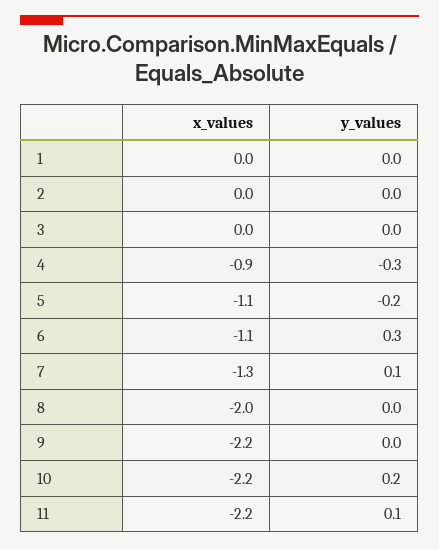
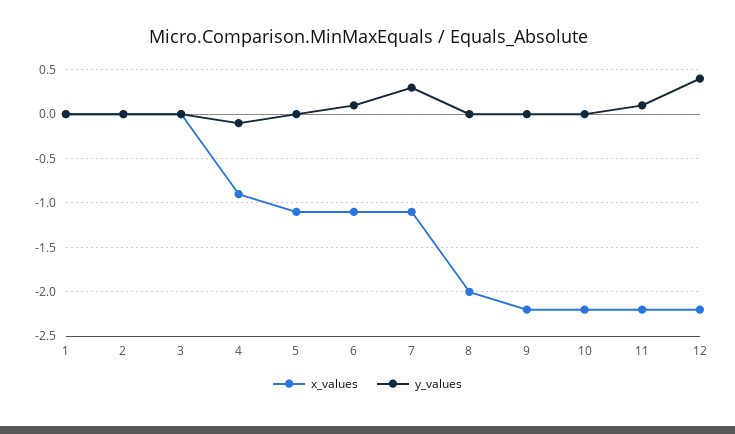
y_values, 4: -0.3 -> -0.1
y_values, 5: -0.2 -> 0
y_values, 6: 0.3 -> 0.1
x_values, 7: -1.3 -> -1.1
y_values, 7: 0.1 -> 0.3
y_values, 10: 0.2 -> 0
x_values, 12: none -> -2.2
y_values, 12: none -> 0.4

